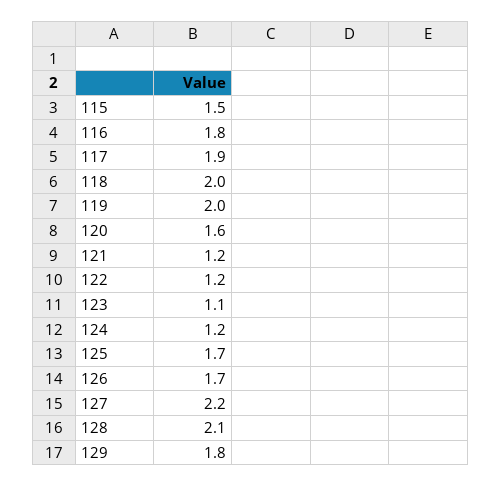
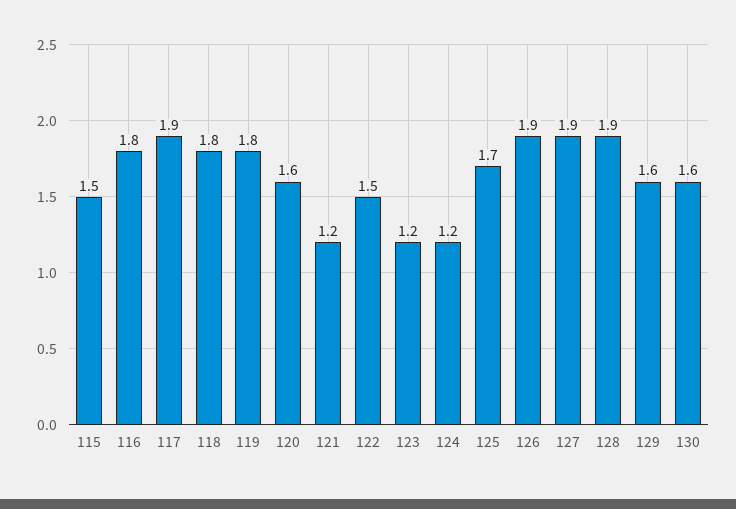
118: 2 -> 1.8
119: 2 -> 1.8
122: 1.2 -> 1.5
123: 1.1 -> 1.2
126: 1.7 -> 1.9
127: 2.2 -> 1.9
128: 2.1 -> 1.9
129: 1.8 -> 1.6
130: none -> 1.6

